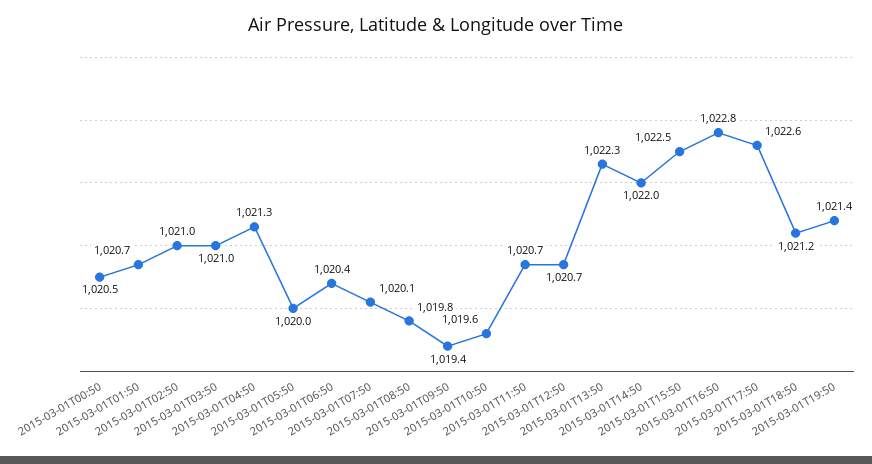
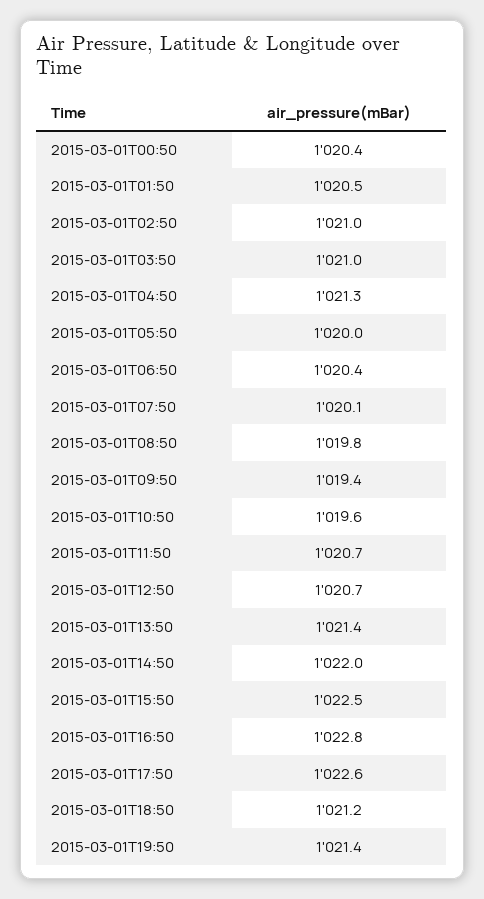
2015-03-01T00:50: 1020.5 -> 1020.4
2015-03-01T01:50: 1020.7 -> 1020.5
2015-03-01T13:50: 1022.3 -> 1021.4

